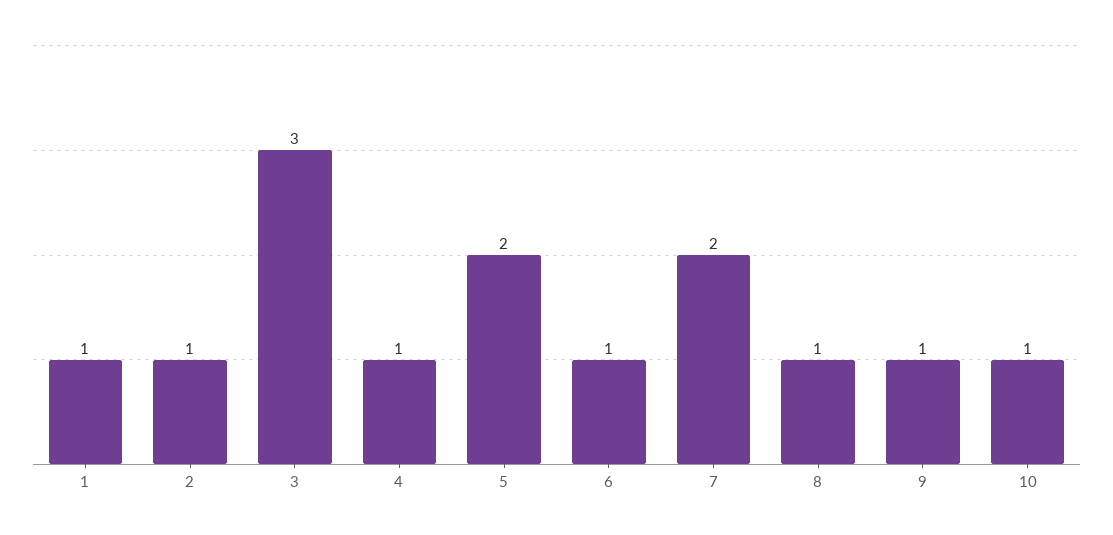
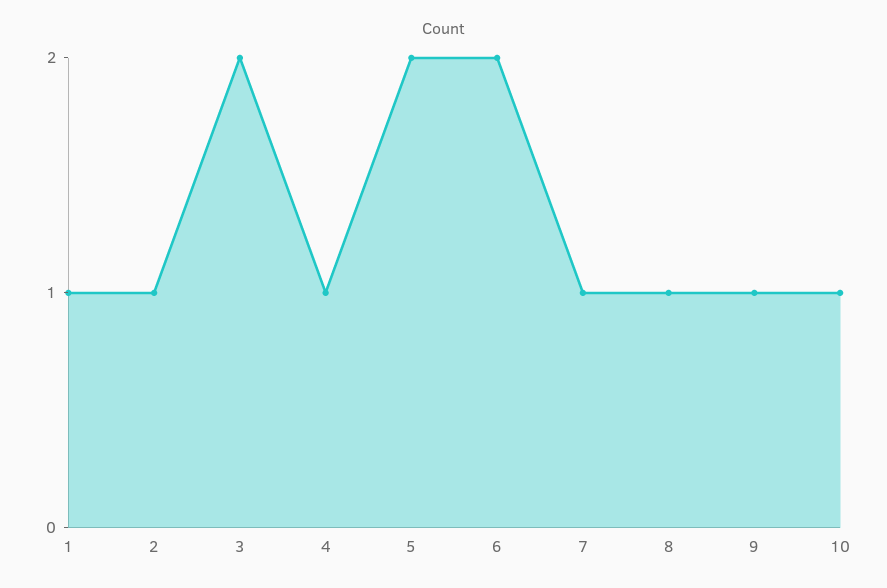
3: 3 -> 2
6: 1 -> 2
7: 2 -> 1

